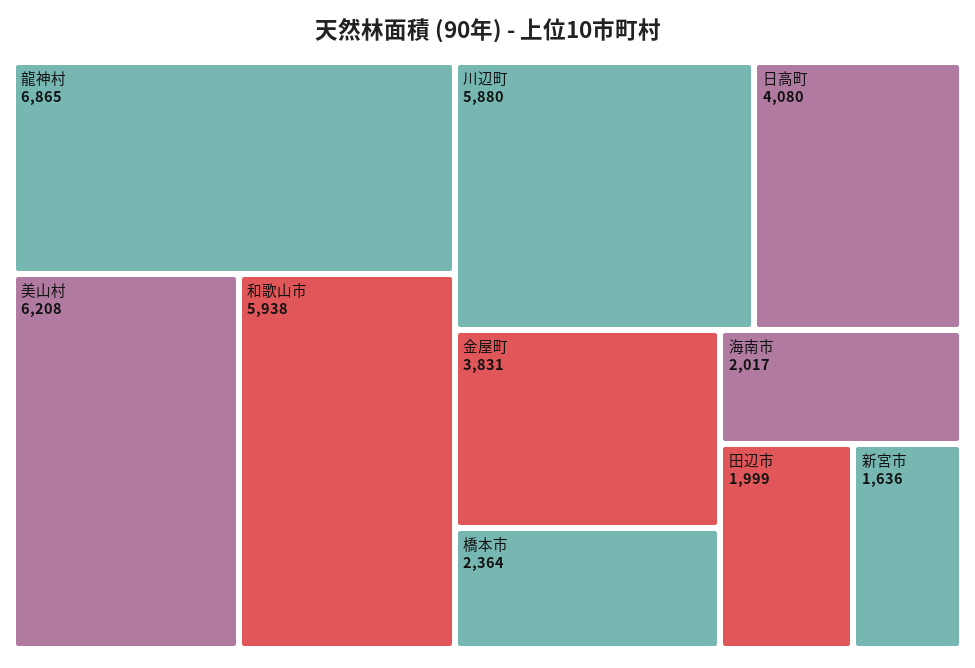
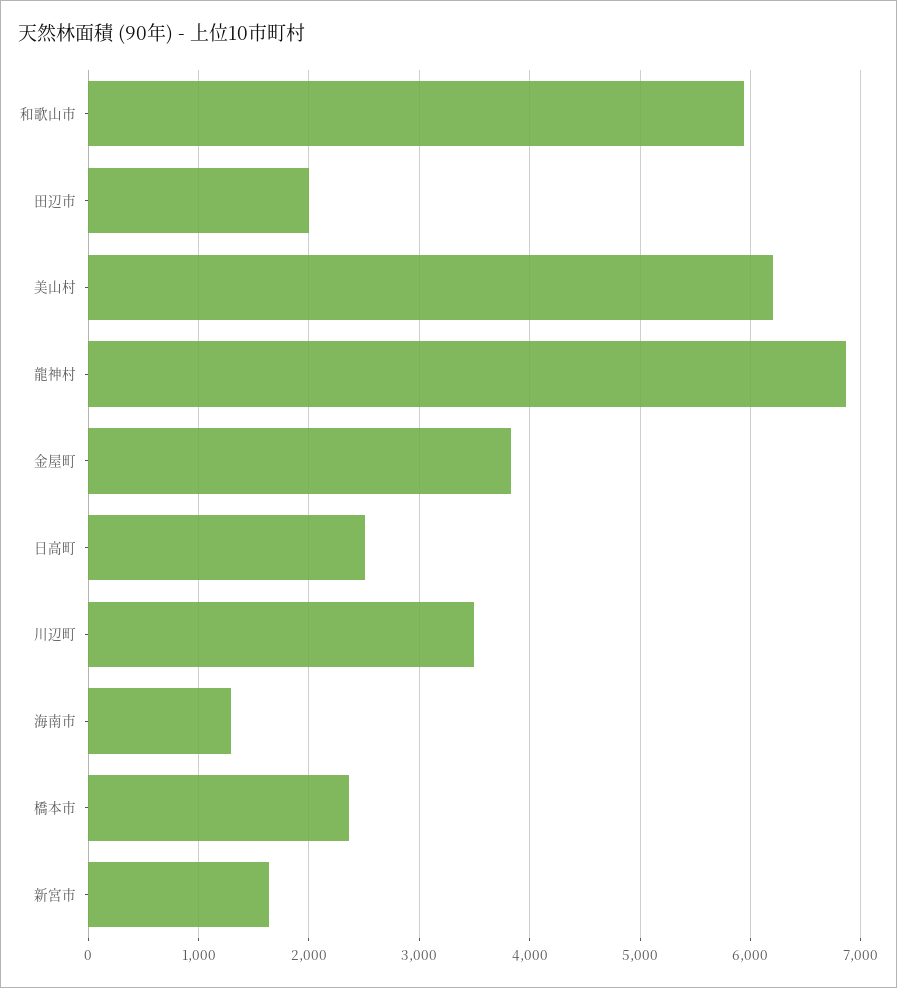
川辺町: 5880 -> 3500
日高町: 4080 -> 2500
海南市: 2017 -> 1300

